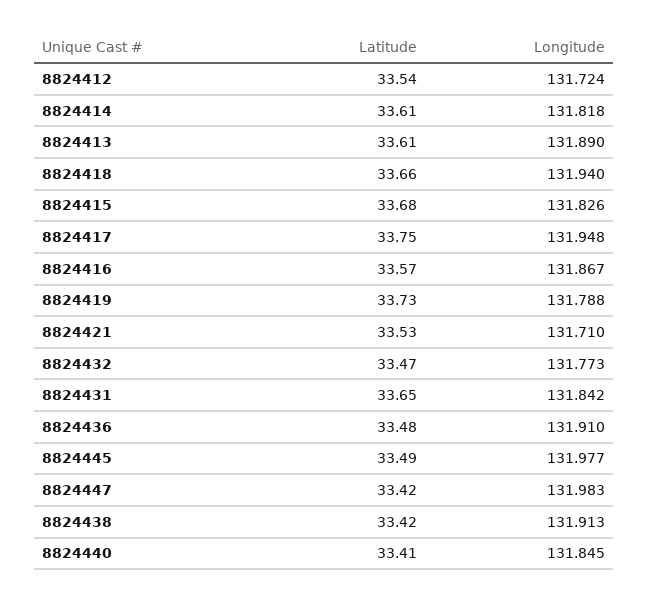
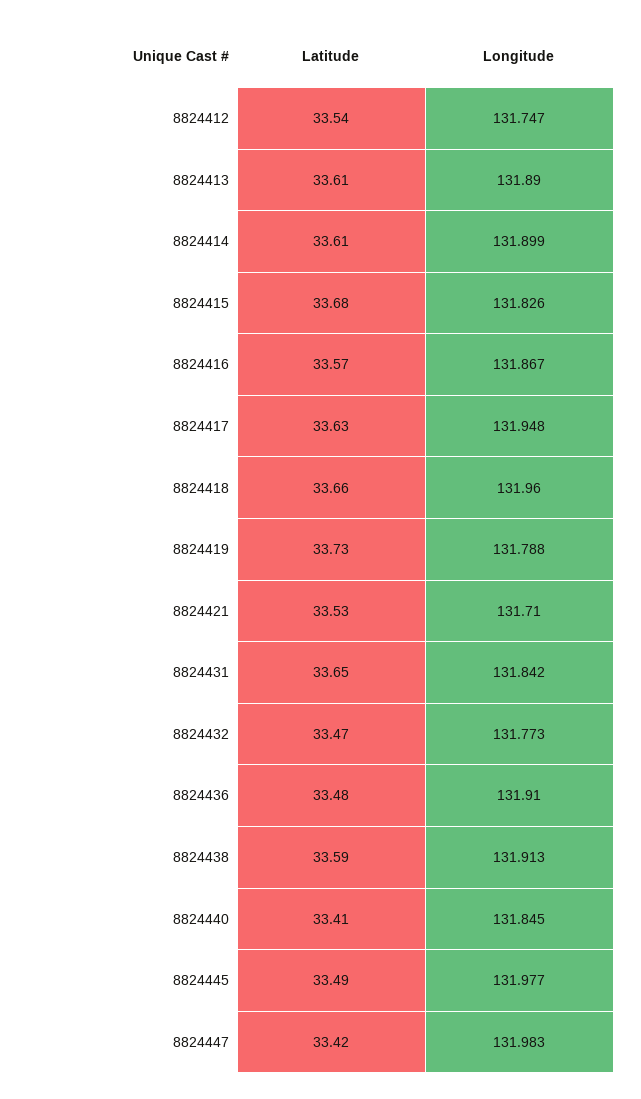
Longitude, 8824412: 131.724 -> 131.747
Longitude, 8824414: 131.818 -> 131.899
Longitude, 8824418: 131.94 -> 131.96
Latitude, 8824417: 33.75 -> 33.63
Latitude, 8824438: 33.42 -> 33.59

